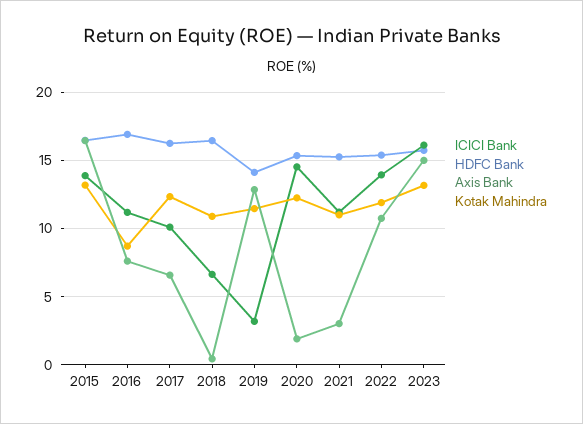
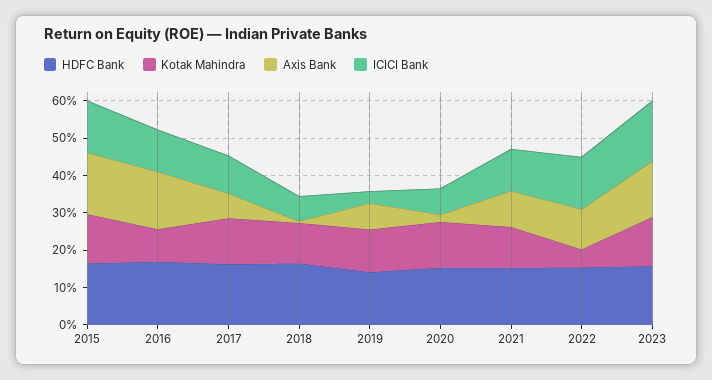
Axis Bank, 2016: 7.5 -> 15
Axis Bank, 2019: 13 -> 7.5
ICICI Bank, 2020: 14.5 -> 7.5
Axis Bank, 2021: 3 -> 10
Kotak Mahindra, 2022: 12 -> 5

